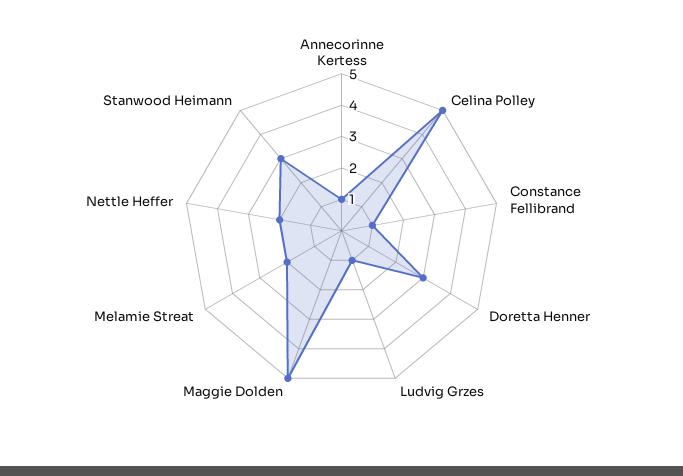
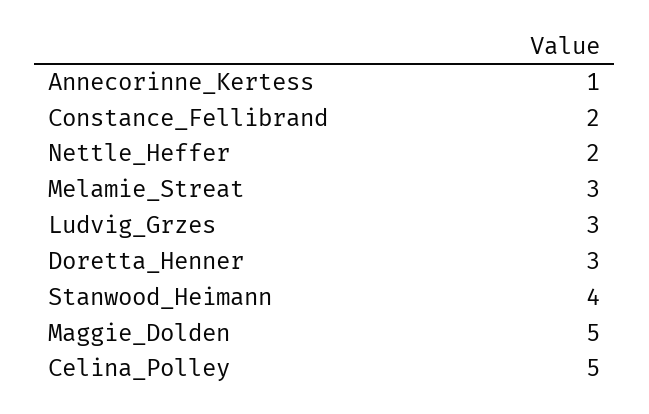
Constance Fellibrand: 1 -> 2
Ludvig Grzes: 1 -> 3
Melamie Streat: 2 -> 3
Stanwood Heimann: 3 -> 4

